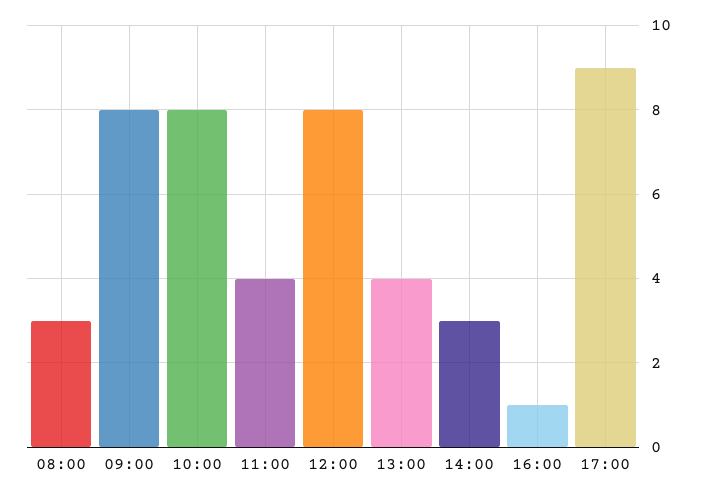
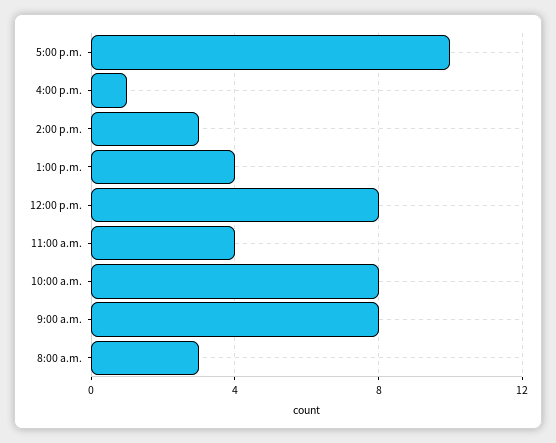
17:00: 9 -> 10

